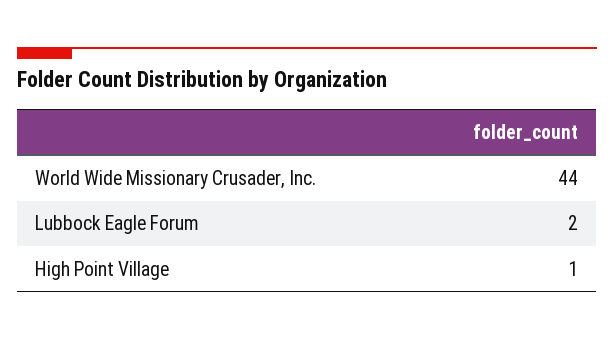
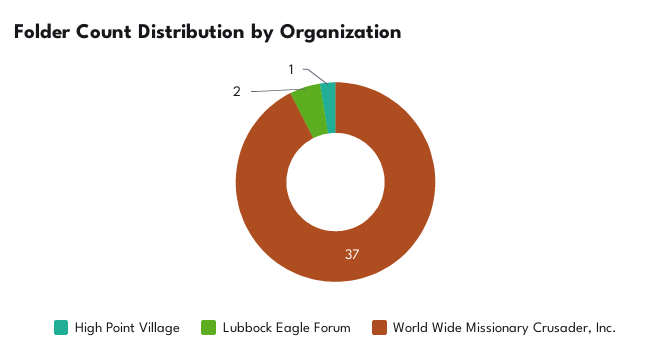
World Wide Missionary Crusader, Inc.: 44 -> 37

